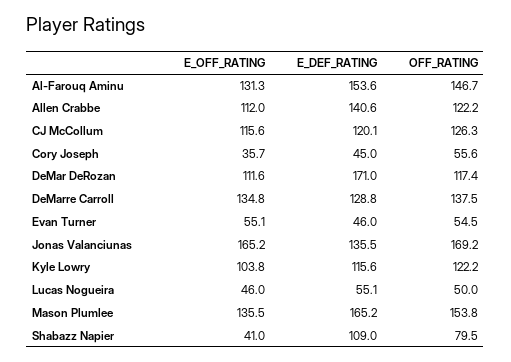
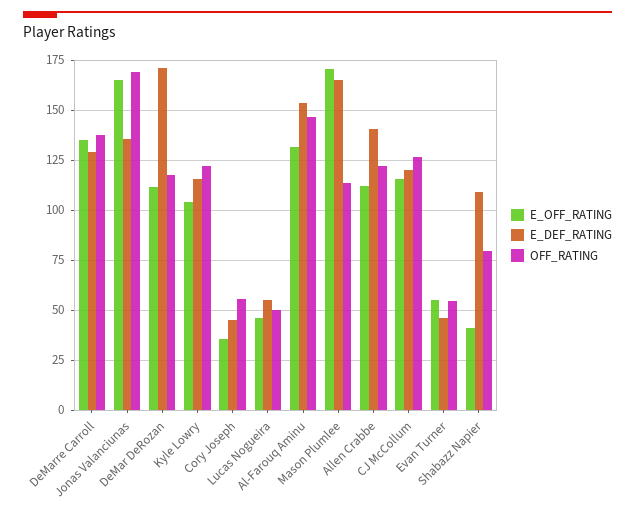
E_OFF_RATING, Mason Plumlee: 135.5 -> 170
OFF_RATING, Mason Plumlee: 153.8 -> 115

